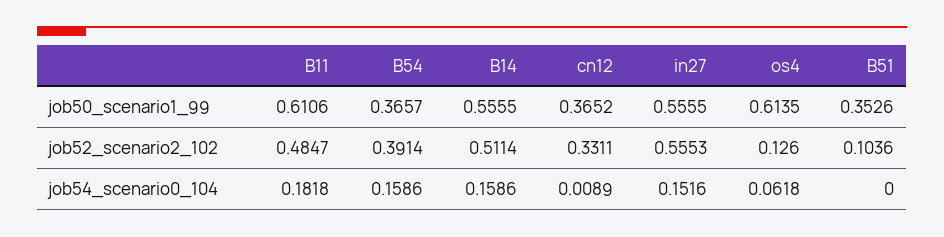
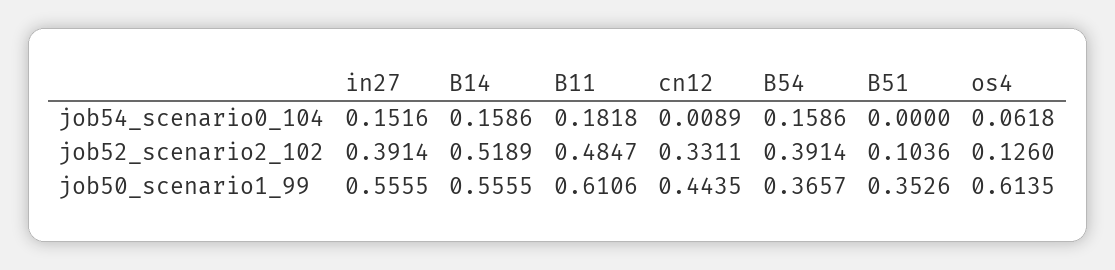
cn12, job50_scenario1_99: 0.3652 -> 0.4435
B14, job52_scenario2_102: 0.5114 -> 0.5189
in27, job52_scenario2_102: 0.5553 -> 0.3914

